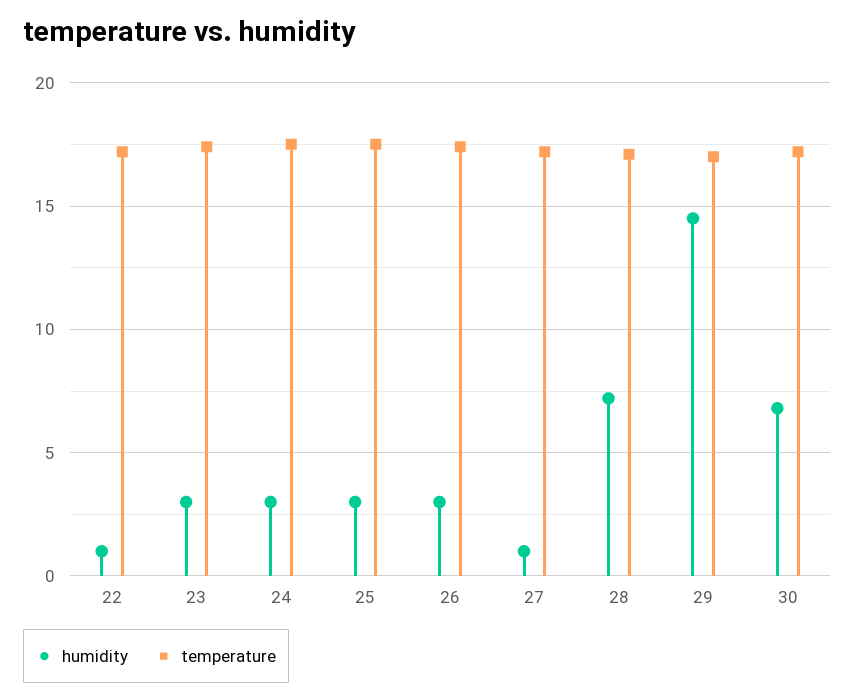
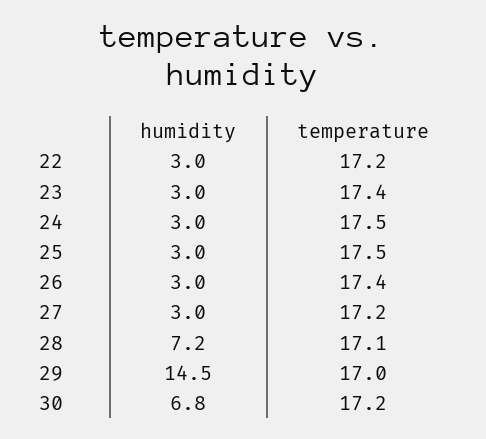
humidity, 22: 1 -> 3
humidity, 27: 1 -> 3

